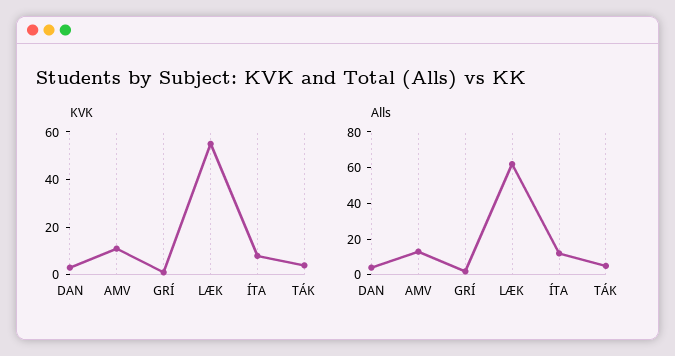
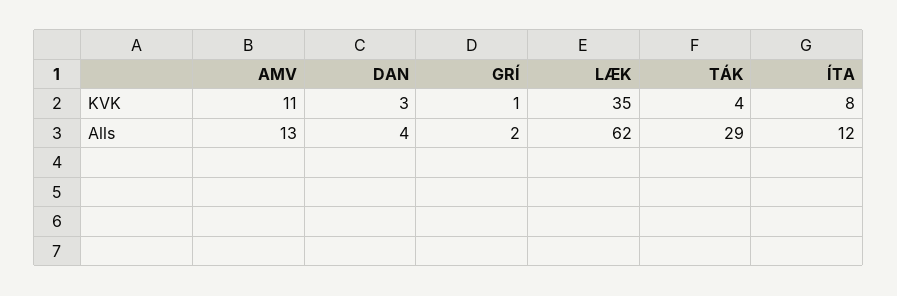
KVK, LÆK: 55 -> 35
Alls, TÁK: 5 -> 29

